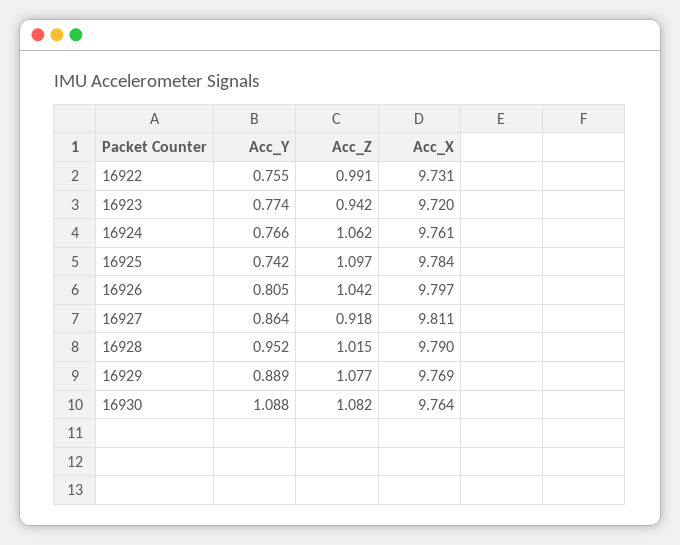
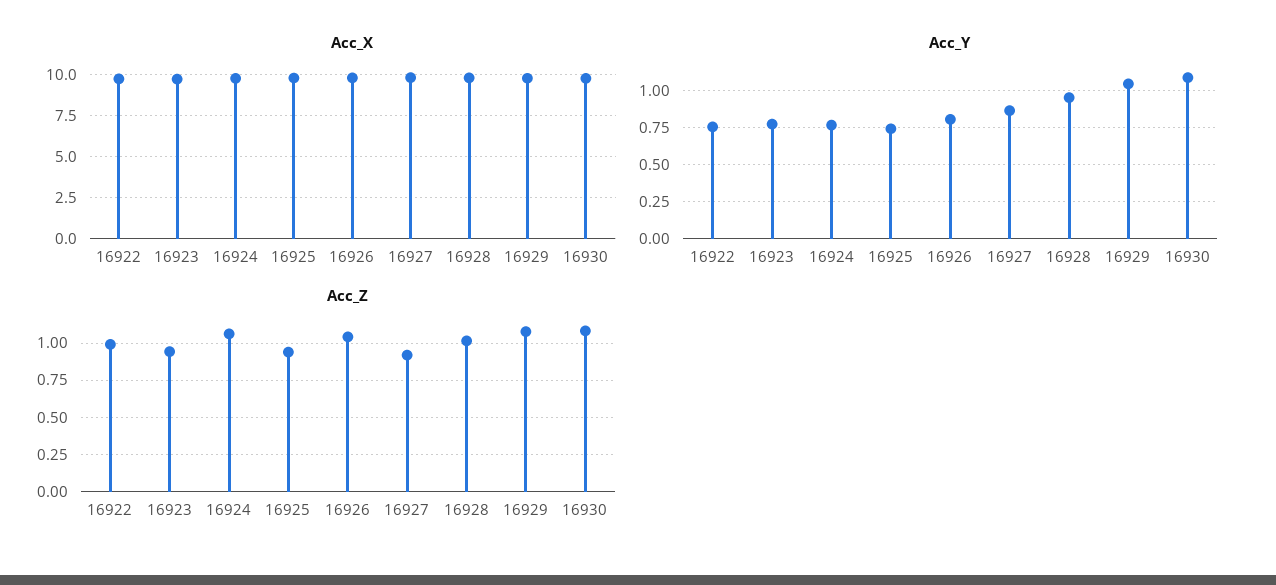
Acc_Z, 16925: 1.097 -> 0.95
Acc_Y, 16929: 0.889 -> 1.05

